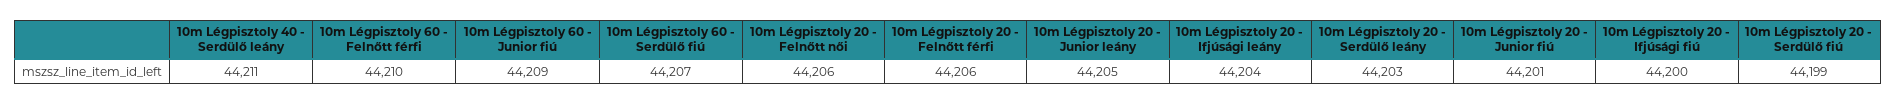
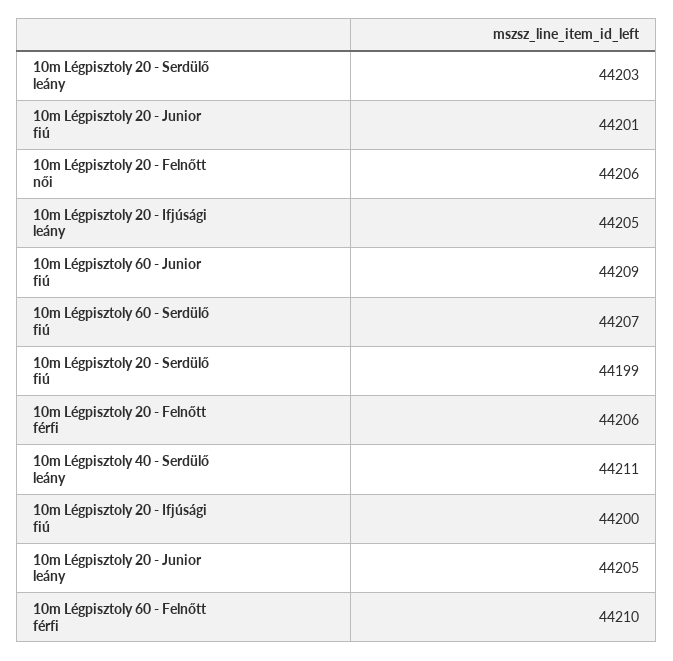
10m Légpisztoly 20 - Ifjúsági leány: 44204 -> 44205

